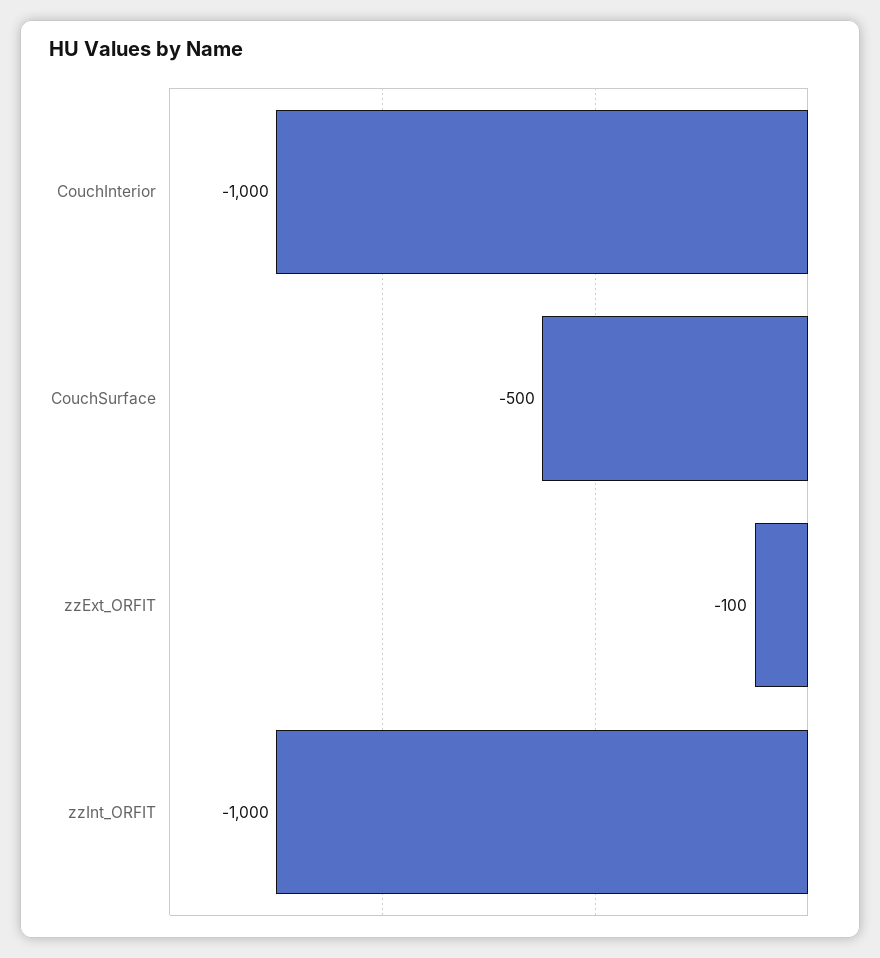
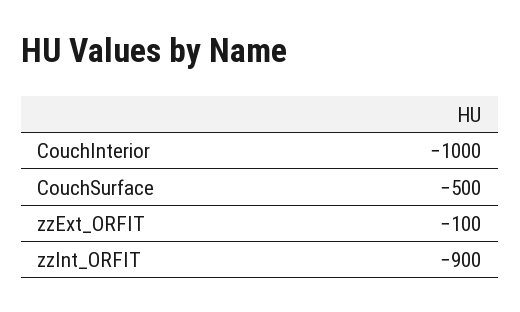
zzInt_ORFIT: -1000 -> -900

